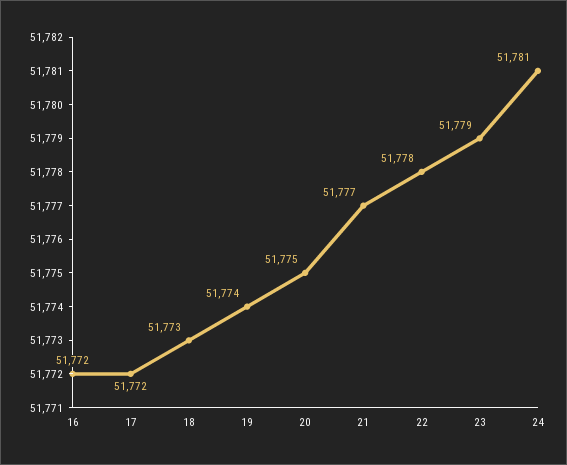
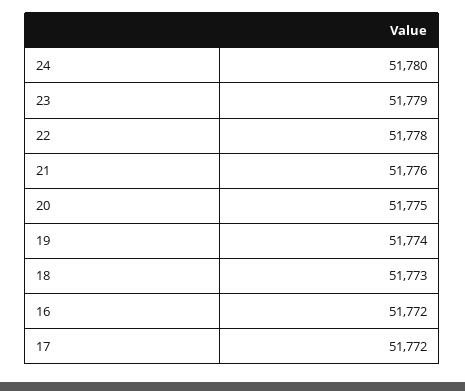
21: 51777 -> 51776
24: 51781 -> 51780

